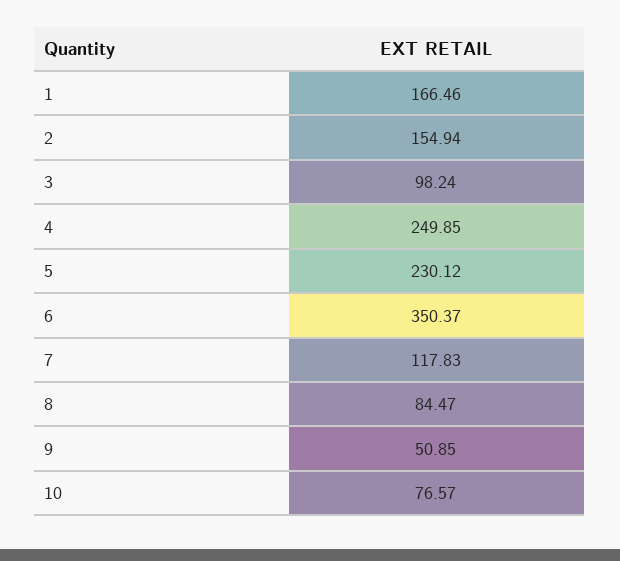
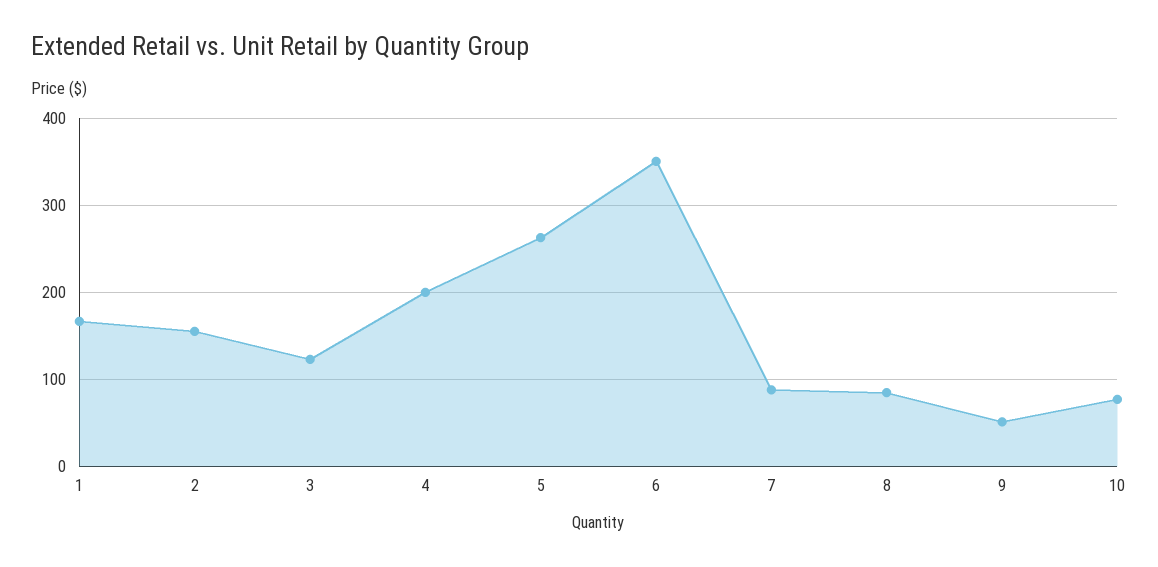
3: 98.24 -> 120
4: 249.85 -> 200
5: 230.12 -> 260
7: 117.83 -> 90

